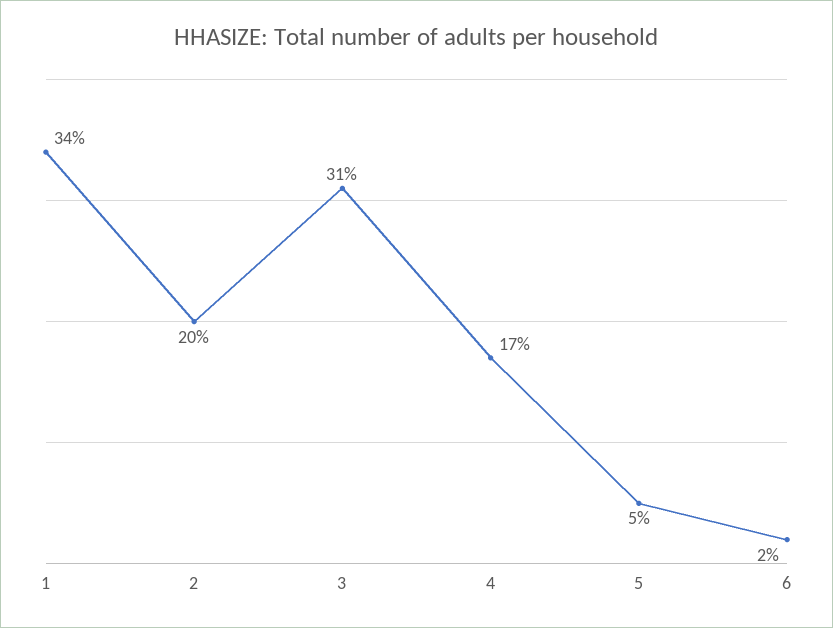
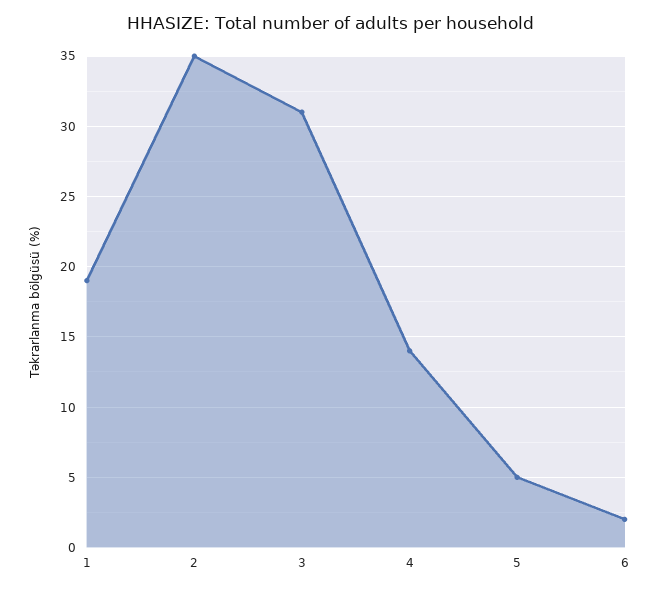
1: 34 -> 19
2: 20 -> 35
4: 17 -> 14

